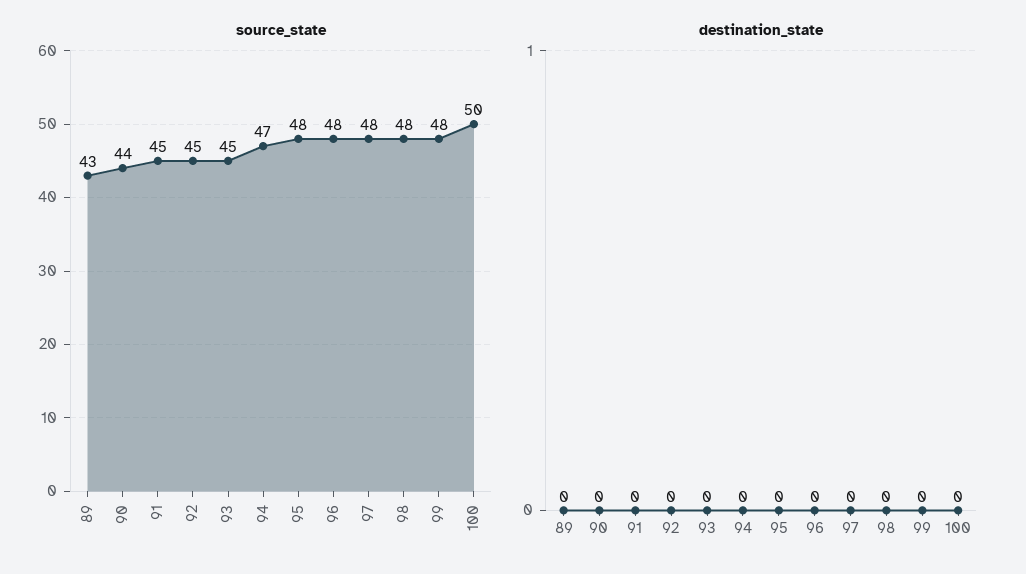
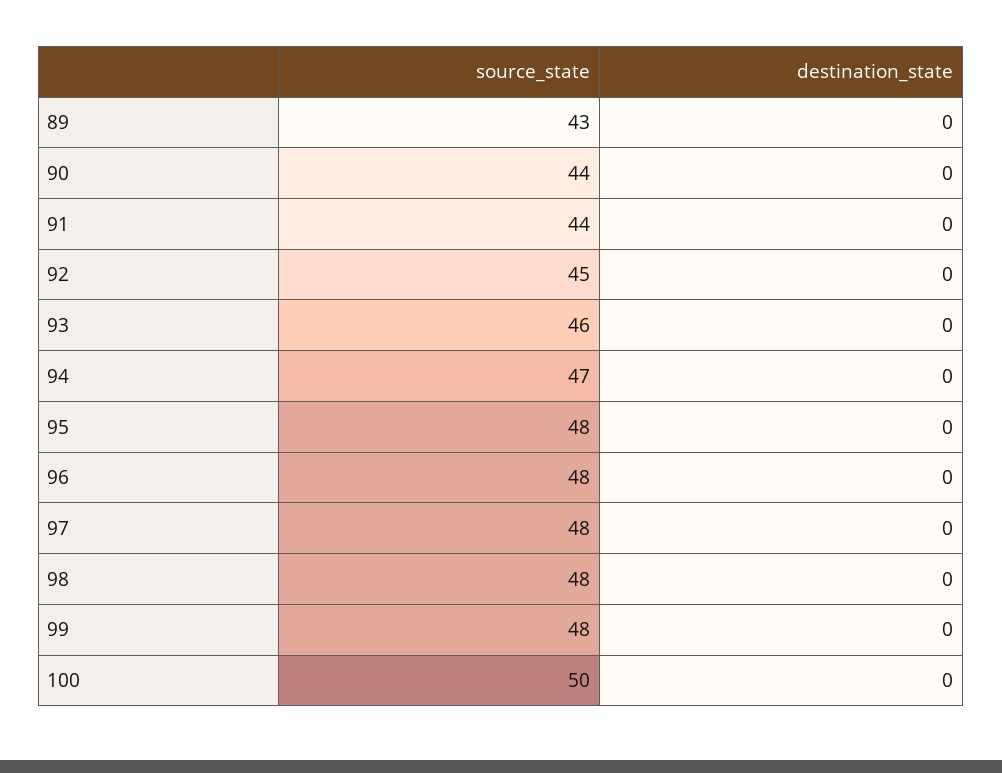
source_state, 91: 45 -> 44
source_state, 93: 45 -> 46

